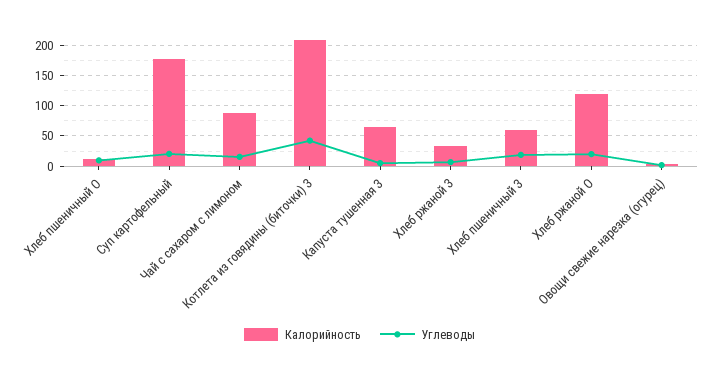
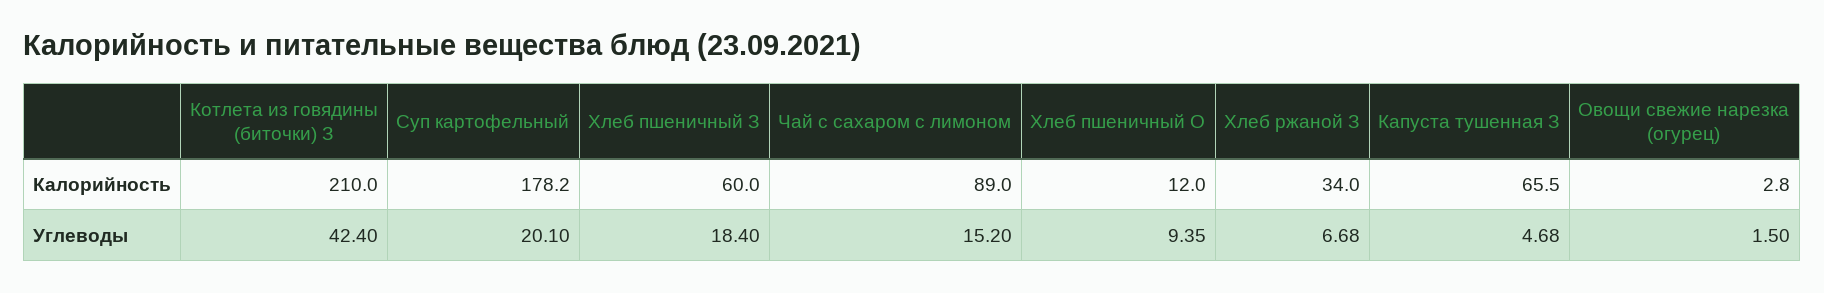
Калорийность, Хлеб ржаной О: 120 -> none
Углеводы, Хлеб ржаной О: 20 -> none

